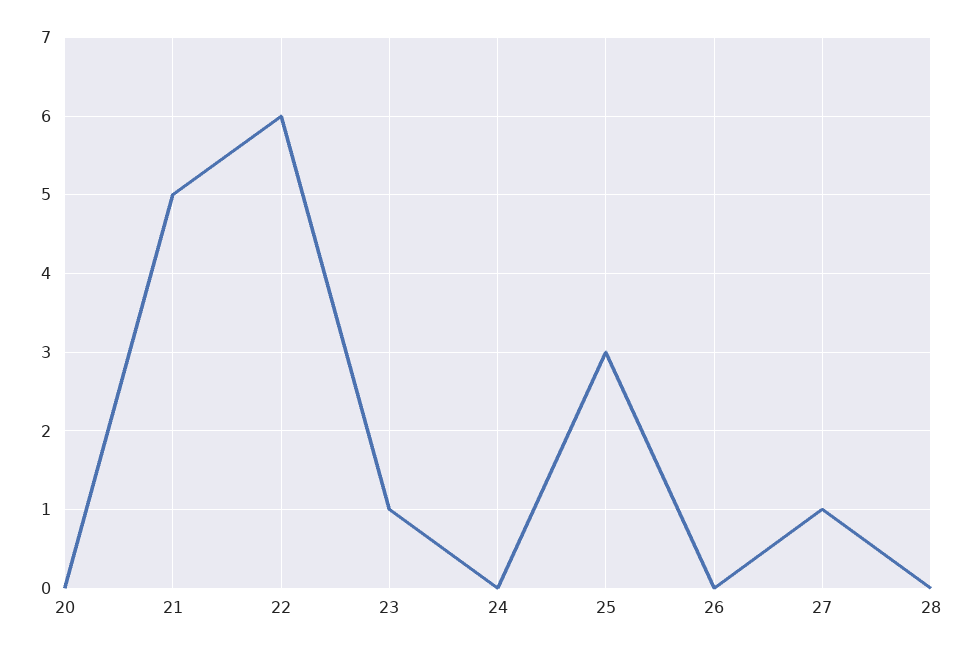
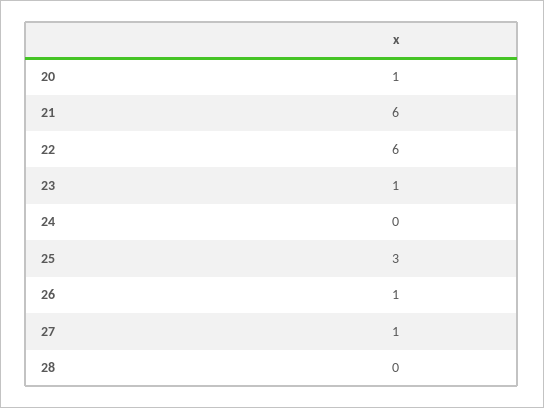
20: 0 -> 1
21: 5 -> 6
26: 0 -> 1

